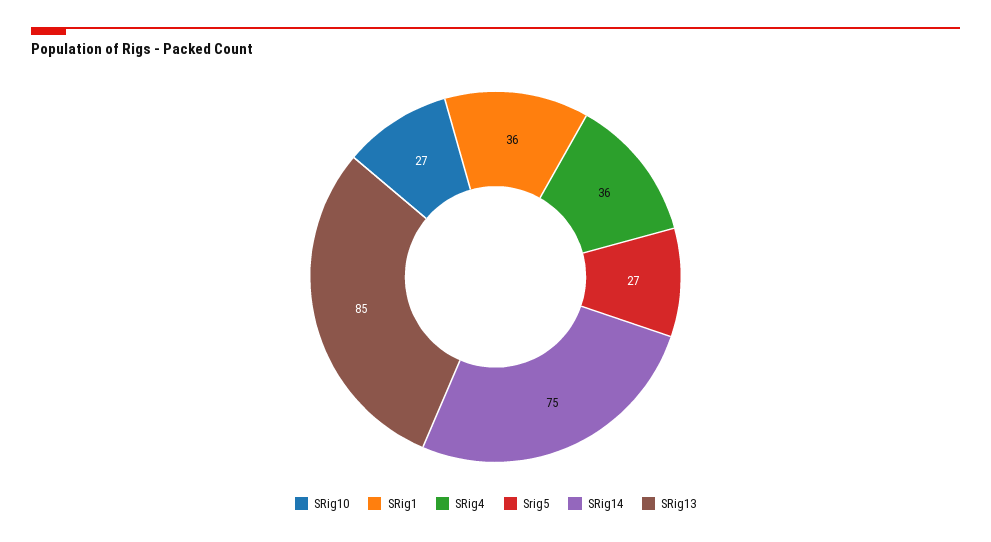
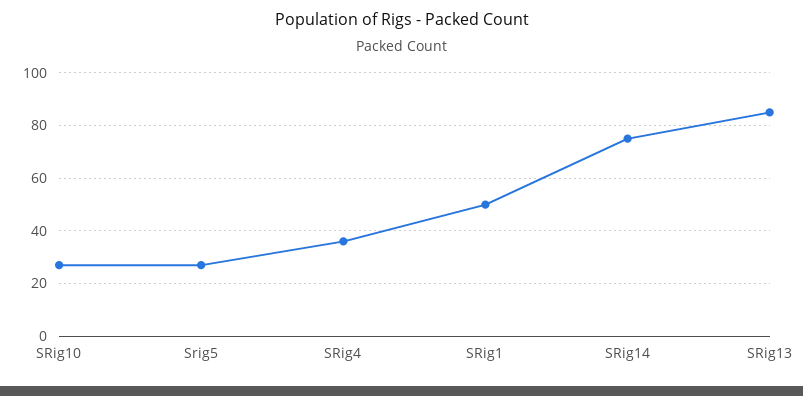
SRig1: 36 -> 50

